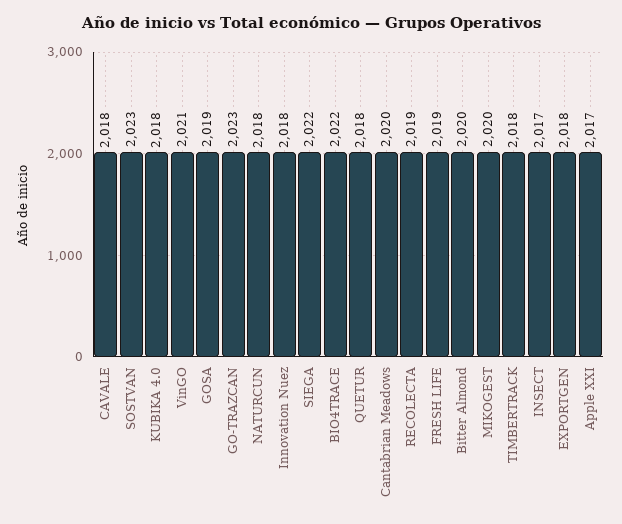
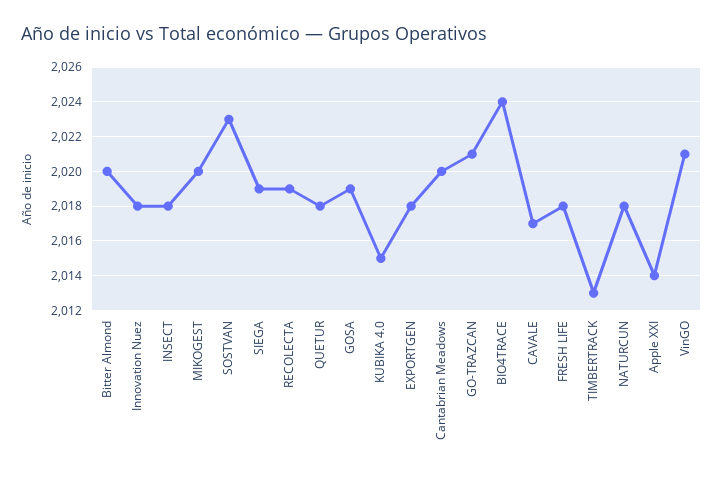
CAVALE: 2018 -> 2017
KUBIKA 4.0: 2018 -> 2015
GO-TRAZCAN: 2023 -> 2021
SIEGA: 2022 -> 2019
BIO4TRACE: 2022 -> 2024
FRESH LIFE: 2019 -> 2018
TIMBERTRACK: 2018 -> 2013
INSECT: 2017 -> 2018
Apple XXI: 2017 -> 2014

